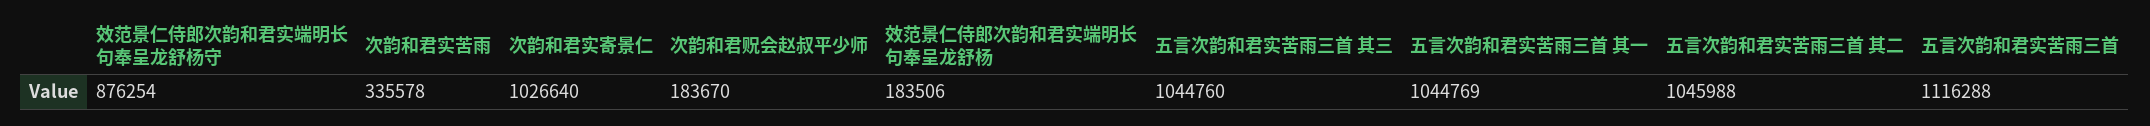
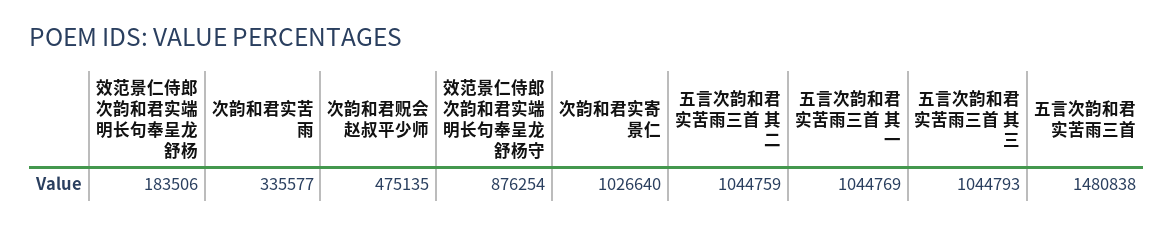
次韵和君实苦雨: 335578 -> 335577
次韵和君贶会赵叔平少师: 183670 -> 475135
五言次韵和君实苦雨三首 其三: 1044760 -> 1044793
五言次韵和君实苦雨三首 其二: 1045988 -> 1044759
五言次韵和君实苦雨三首: 1116288 -> 1480838

